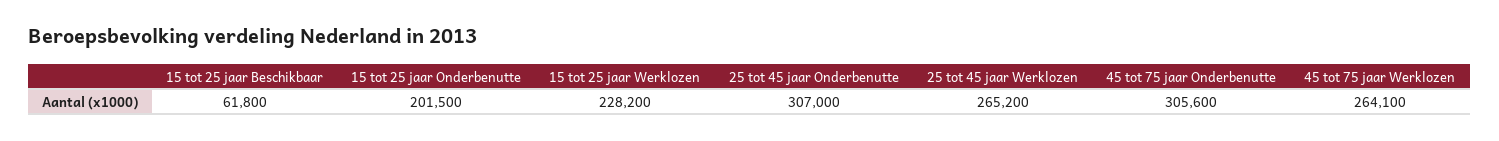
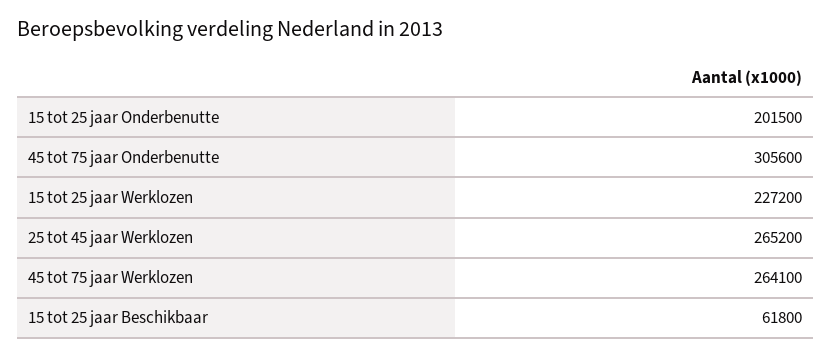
15 tot 25 jaar Werklozen: 228200 -> 227200
25 tot 45 jaar Onderbenutte: 307000 -> none

